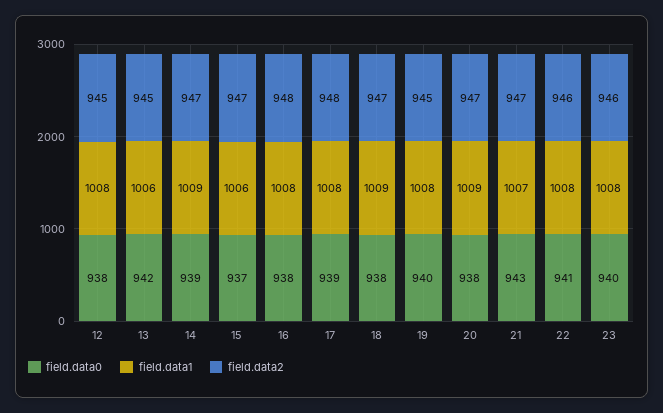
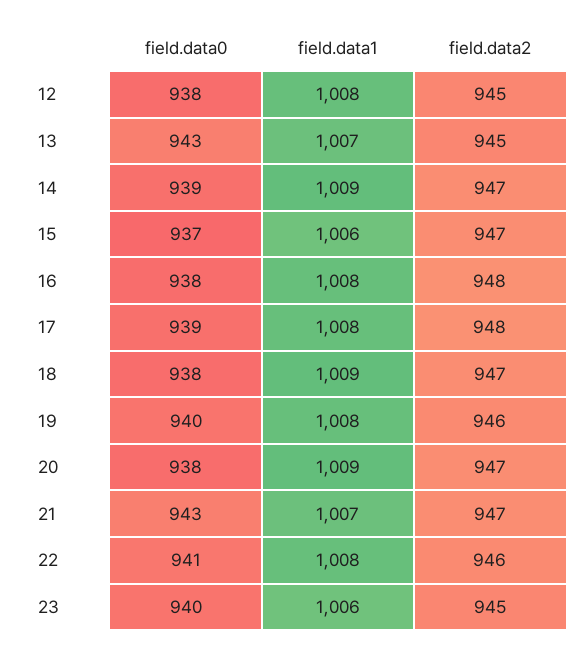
field.data0, 13: 942 -> 943
field.data1, 13: 1006 -> 1007
field.data2, 19: 945 -> 946
field.data1, 23: 1008 -> 1006
field.data2, 23: 946 -> 945

